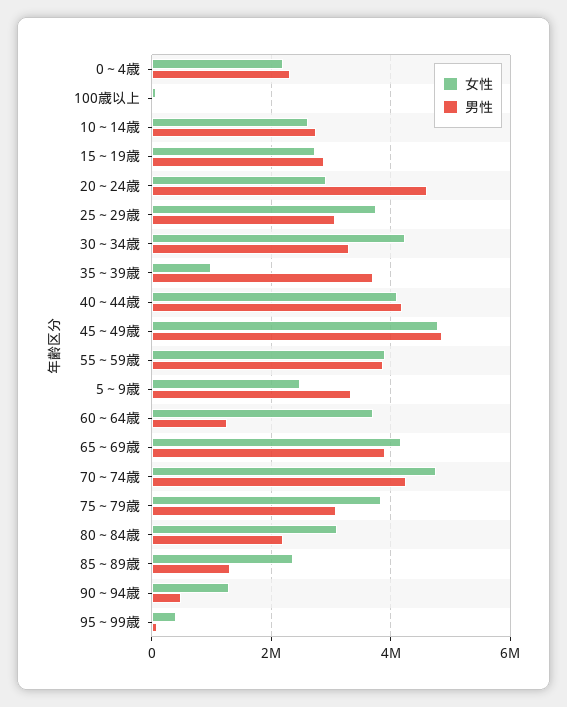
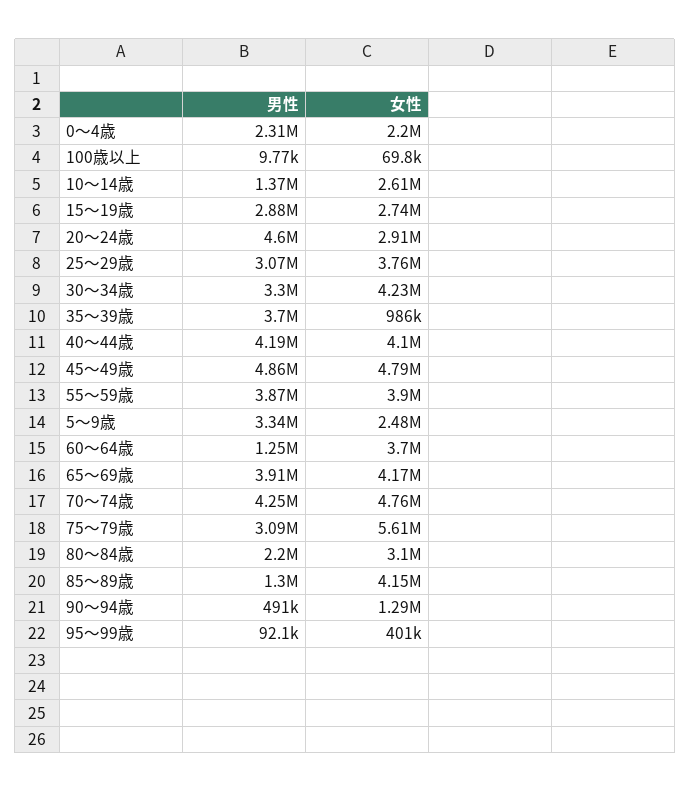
男性, 10～14歳: 2800000 -> 1370000
女性, 75～79歳: 3800000 -> 5610000
女性, 85～89歳: 2400000 -> 4150000

